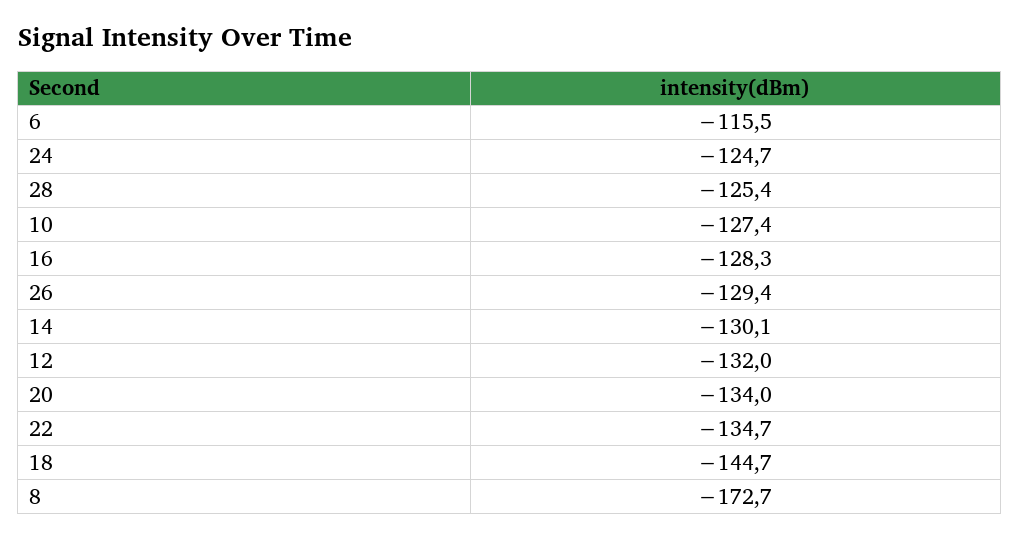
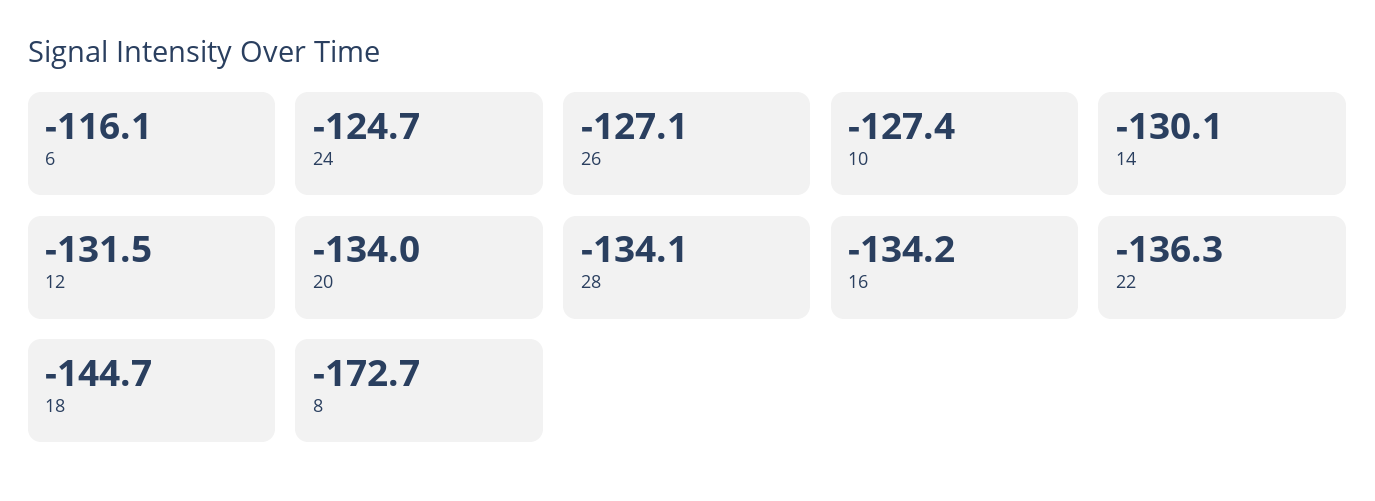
6: -115.5 -> -116.1
28: -125.4 -> -134.1
16: -128.3 -> -134.2
26: -129.4 -> -127.1
12: -132 -> -131.5
22: -134.7 -> -136.3

